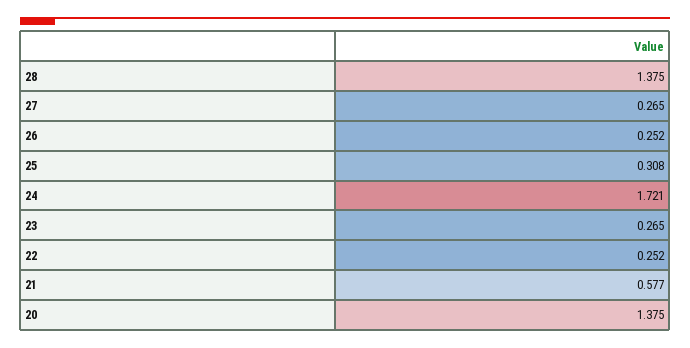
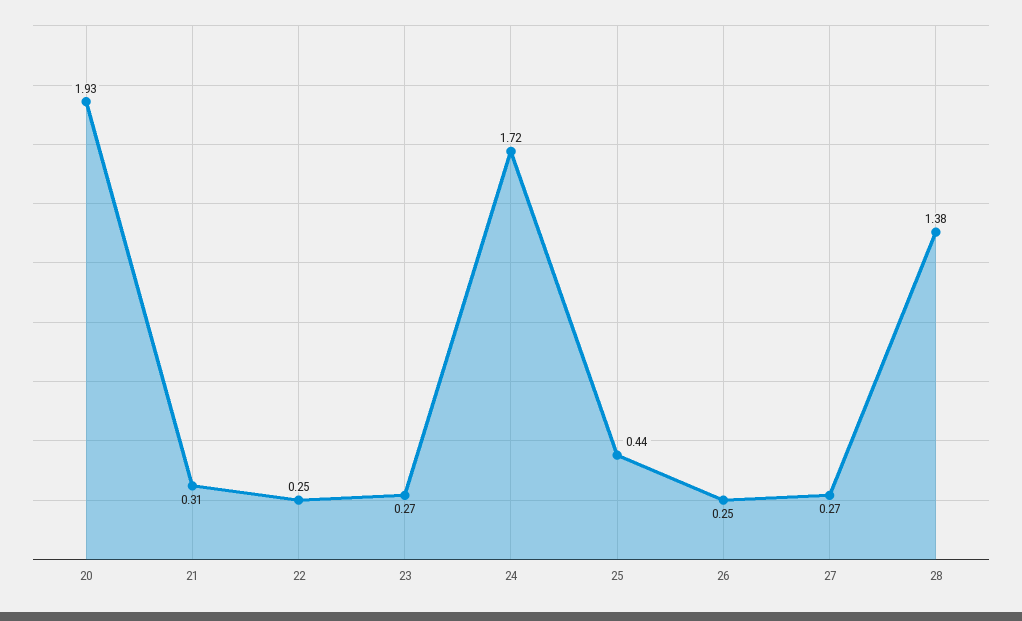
25: 0.308 -> 0.44
21: 0.577 -> 0.31
20: 1.375 -> 1.93

